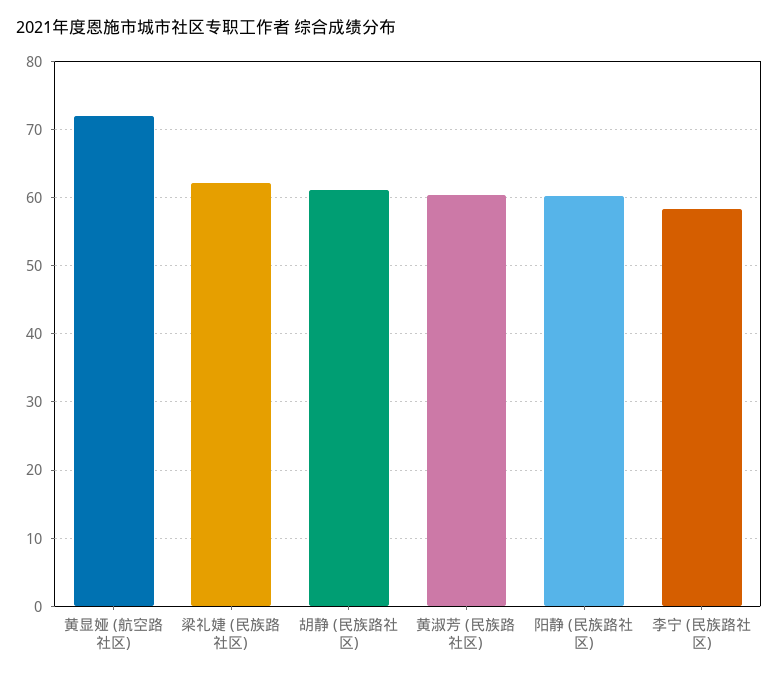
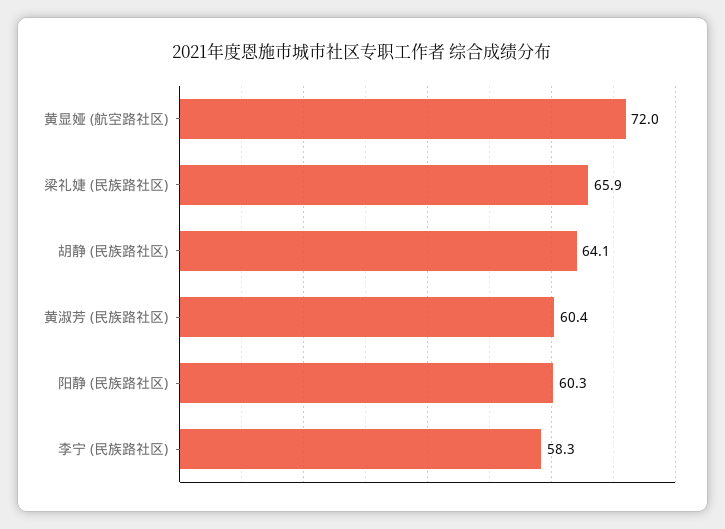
梁礼婕 (民族路社区): 62 -> 65.9
胡静 (民族路社区): 61 -> 64.1

